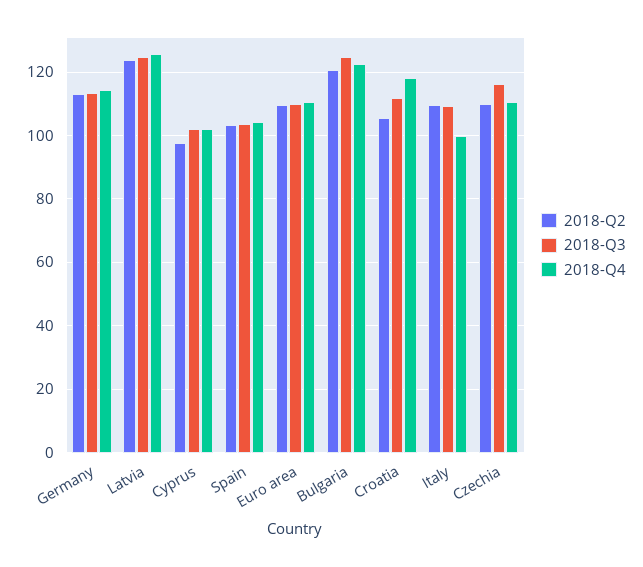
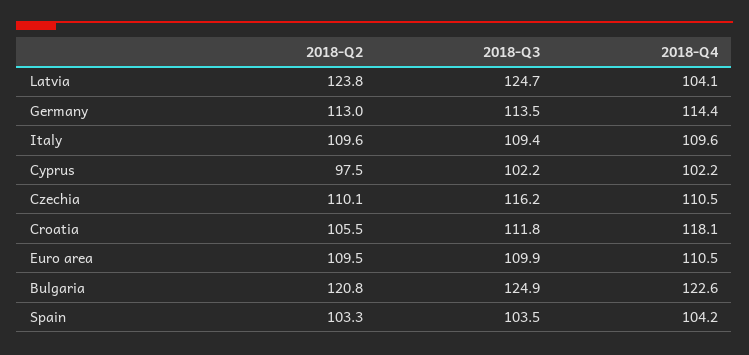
2018-Q4, Latvia: 126 -> 104.1
2018-Q4, Italy: 100 -> 109.6

